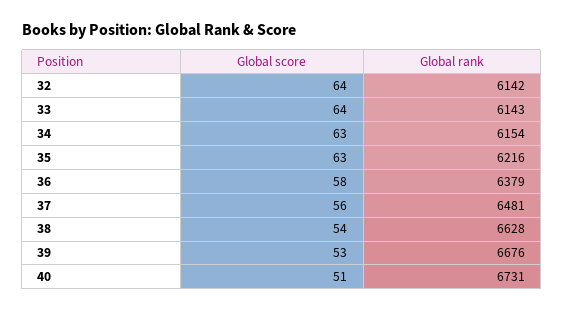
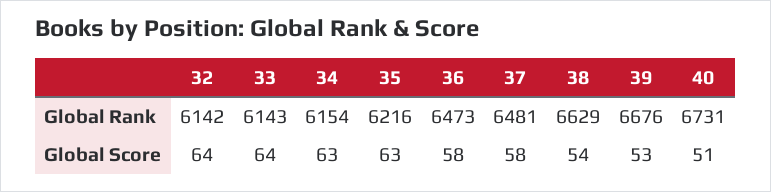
Global rank, 36: 6379 -> 6473
Global score, 37: 56 -> 58
Global rank, 38: 6628 -> 6629

